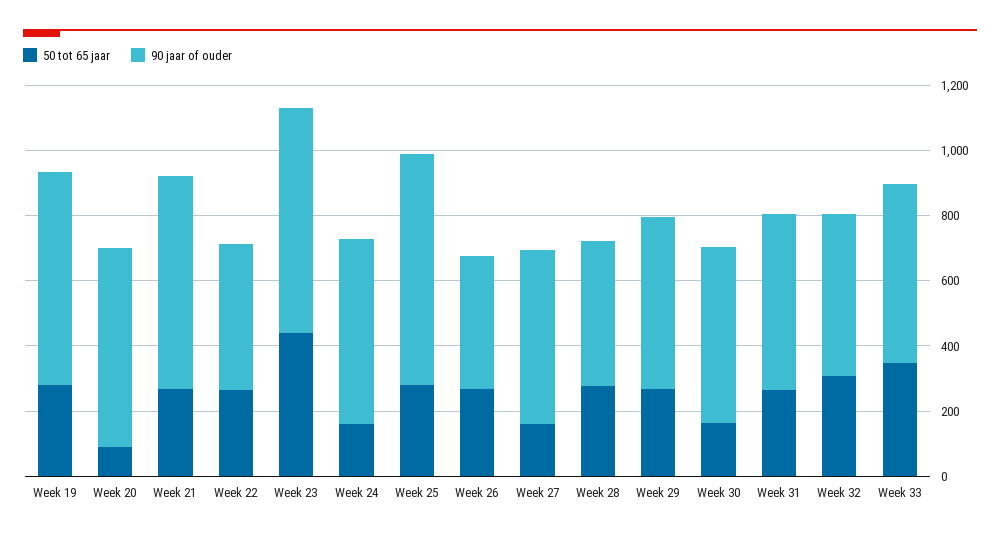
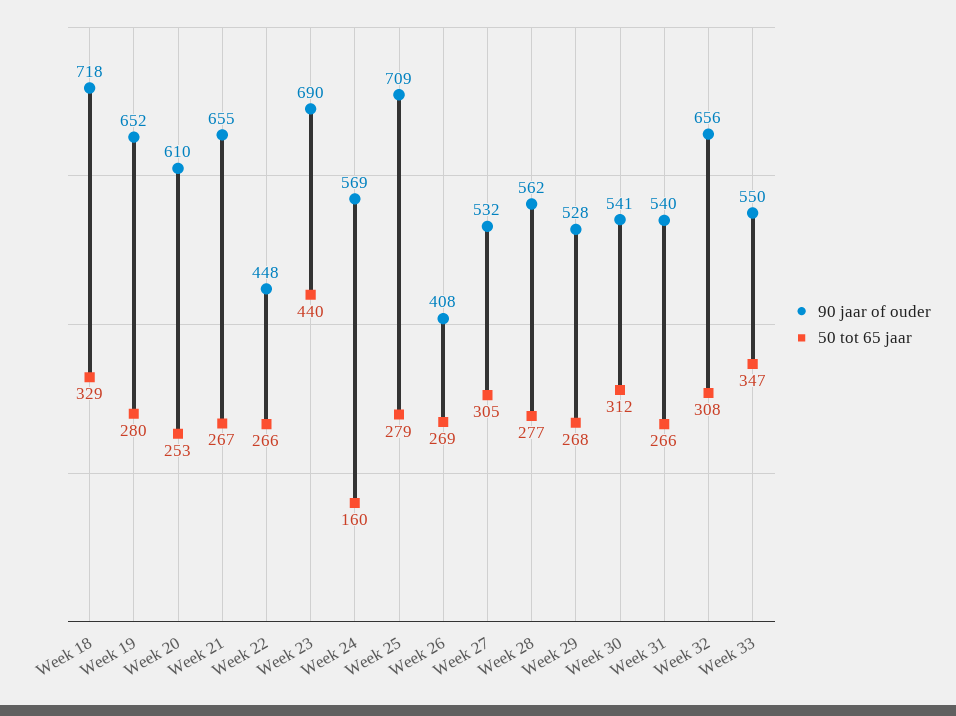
50 tot 65 jaar, Week 20: 100 -> 253
50 tot 65 jaar, Week 27: 150 -> 305
90 jaar of ouder, Week 28: 450 -> 562
50 tot 65 jaar, Week 30: 150 -> 312
90 jaar of ouder, Week 32: 500 -> 656
90 jaar of ouder, Week 18: none -> 718
50 tot 65 jaar, Week 18: none -> 329

